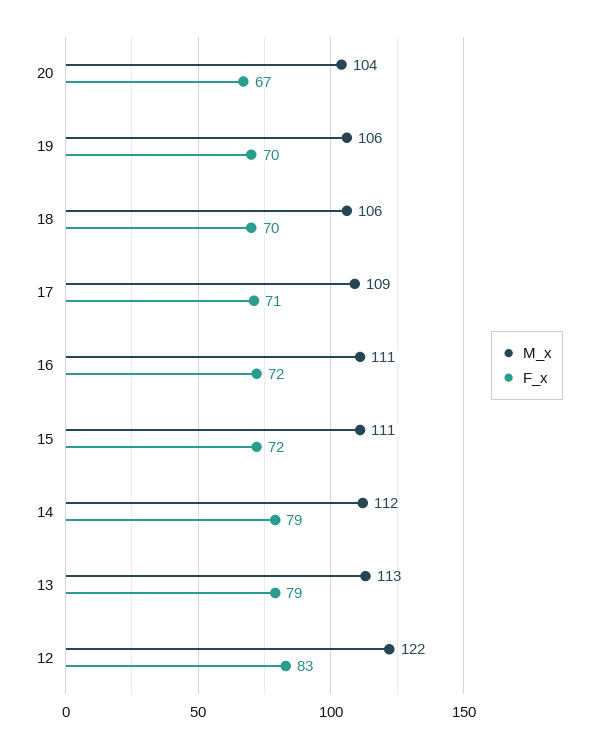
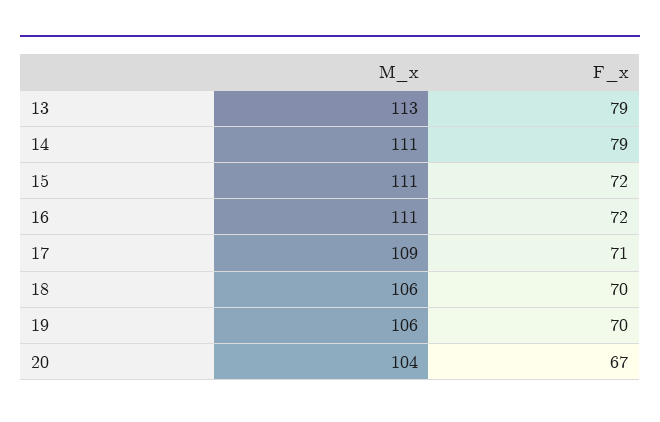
M_x, 14: 112 -> 111
M_x, 12: 122 -> none
F_x, 12: 83 -> none

